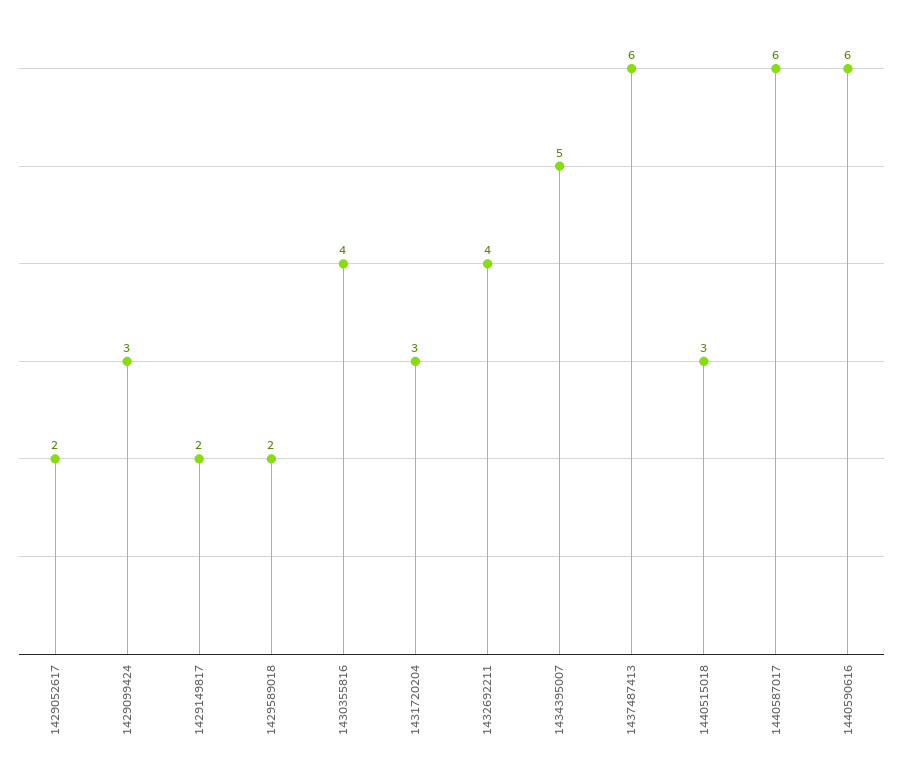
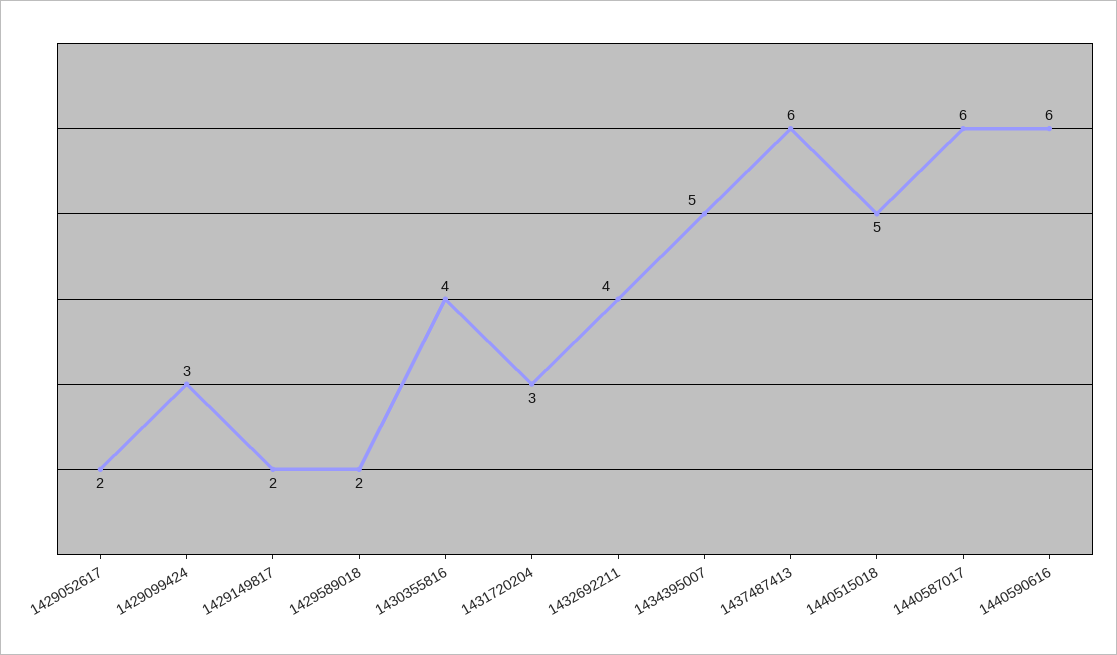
1440515018: 3 -> 5

